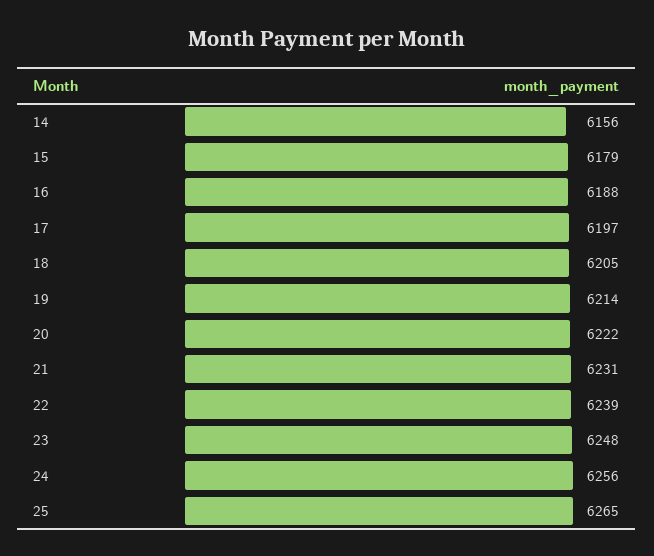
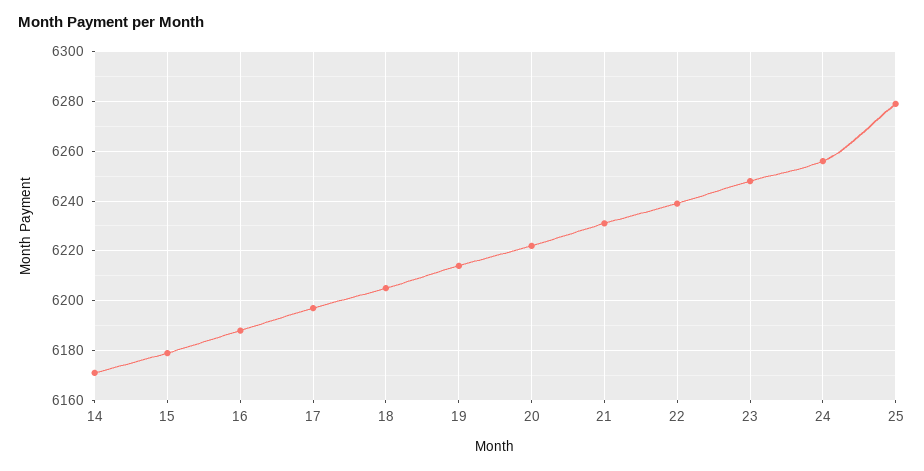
14: 6156 -> 6170
25: 6265 -> 6280

